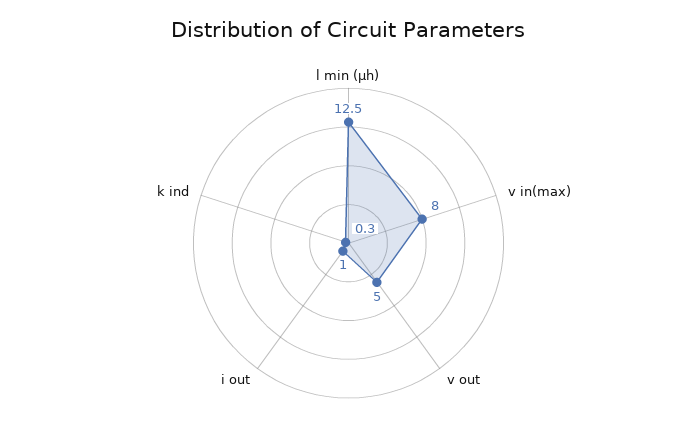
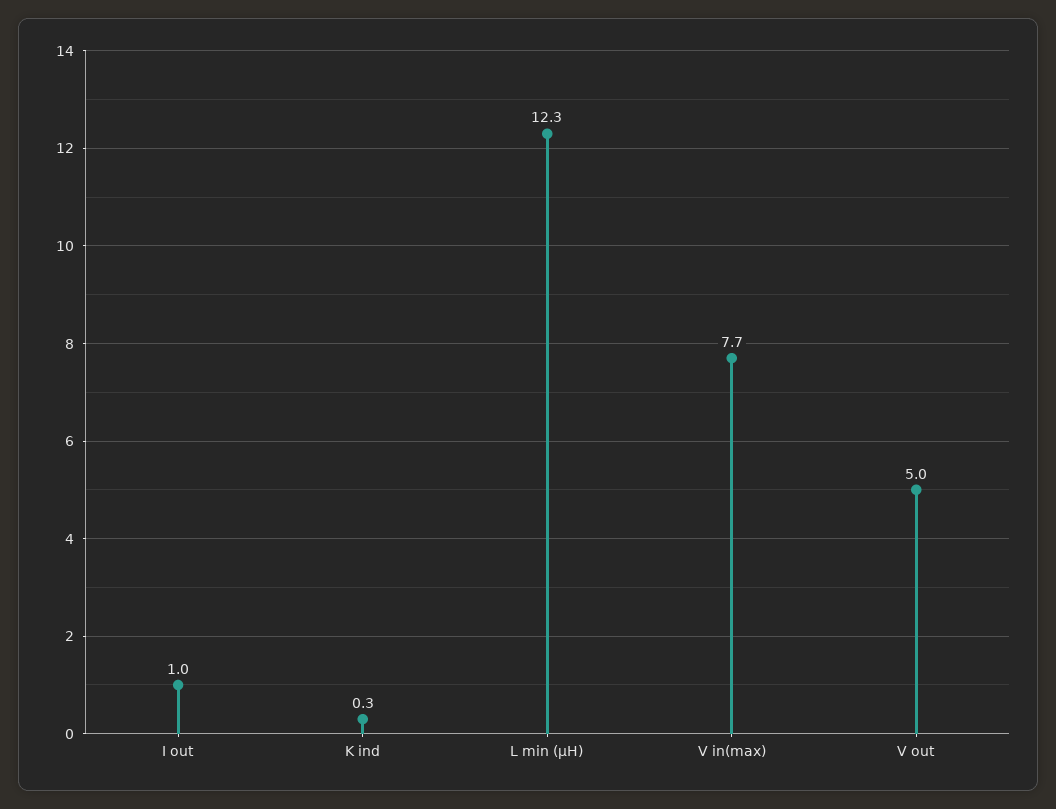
l min (µh): 12.5 -> 12.3
v in(max): 8 -> 7.7

